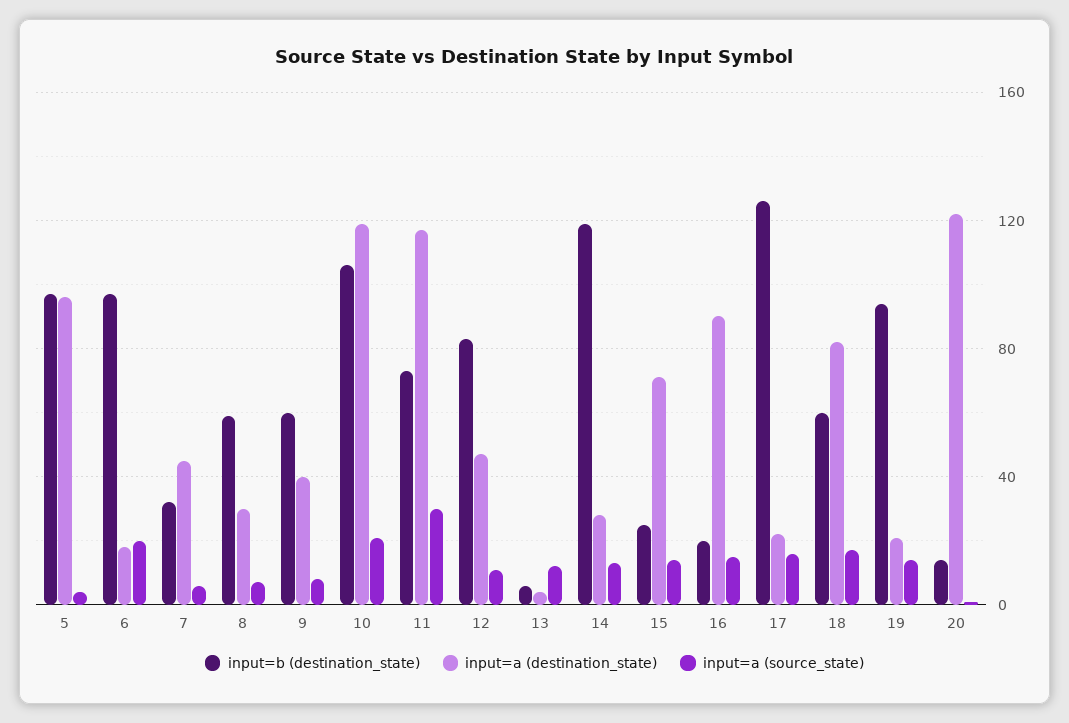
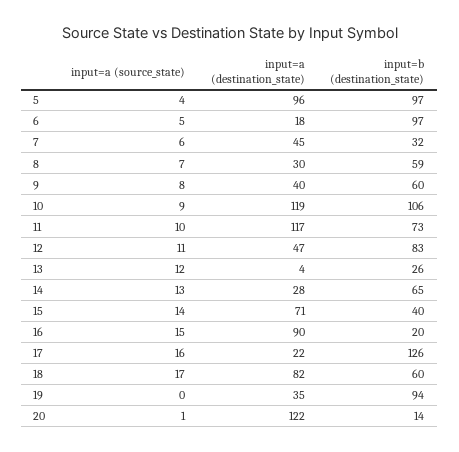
input=a (source_state), 6: 20 -> 5
input=a (source_state), 10: 20 -> 9
input=a (source_state), 11: 30 -> 10
input=b (destination_state), 13: 5 -> 26
input=b (destination_state), 14: 120 -> 65
input=b (destination_state), 15: 25 -> 40
input=a (destination_state), 19: 20 -> 35
input=a (source_state), 19: 15 -> 0

